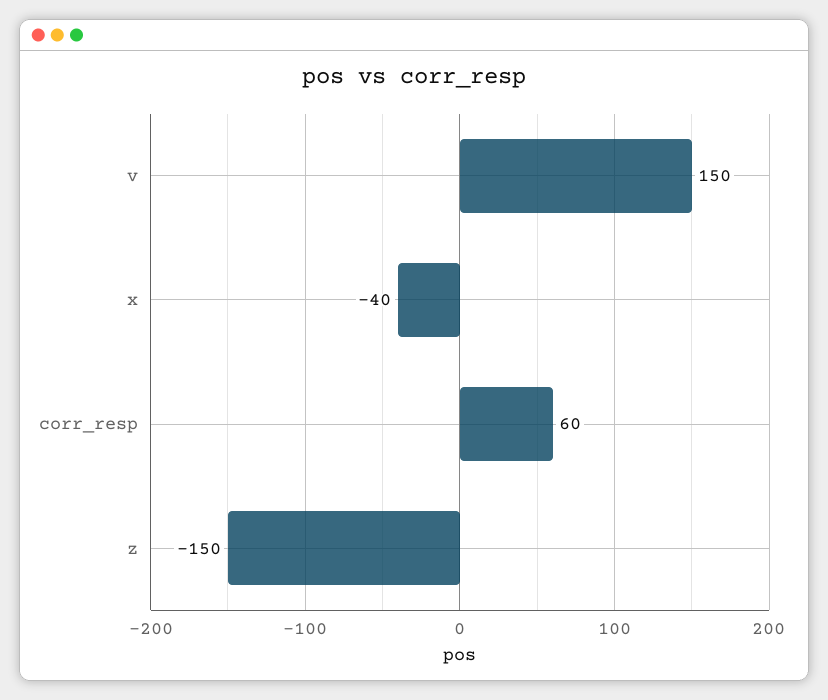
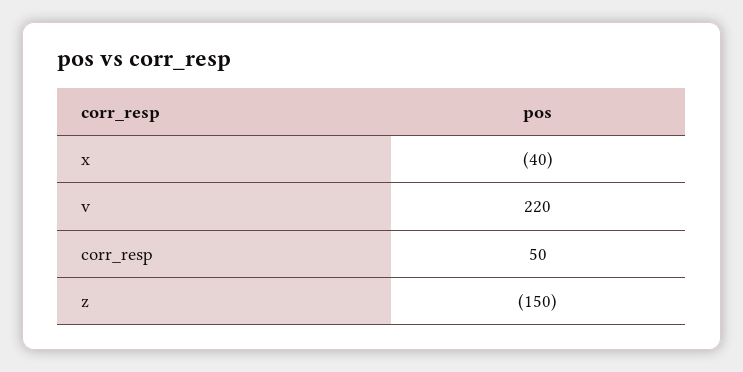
v: 150 -> 220
corr_resp: 60 -> 50

